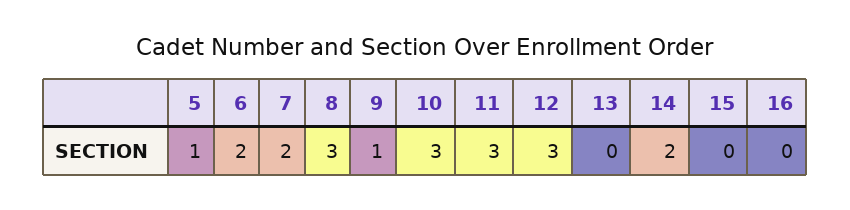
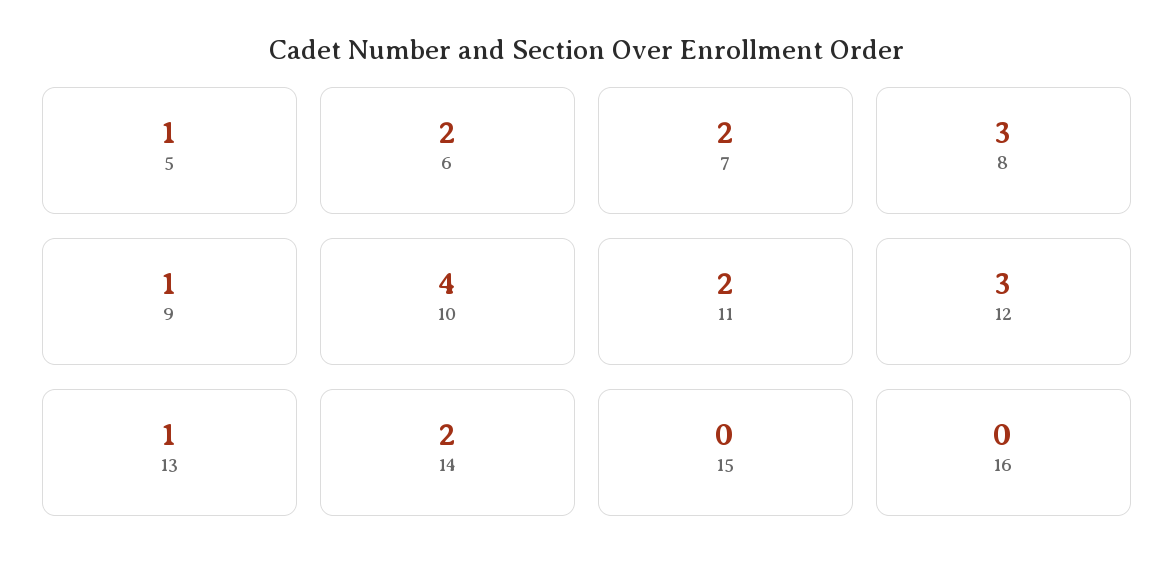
10: 3 -> 4
11: 3 -> 2
13: 0 -> 1

